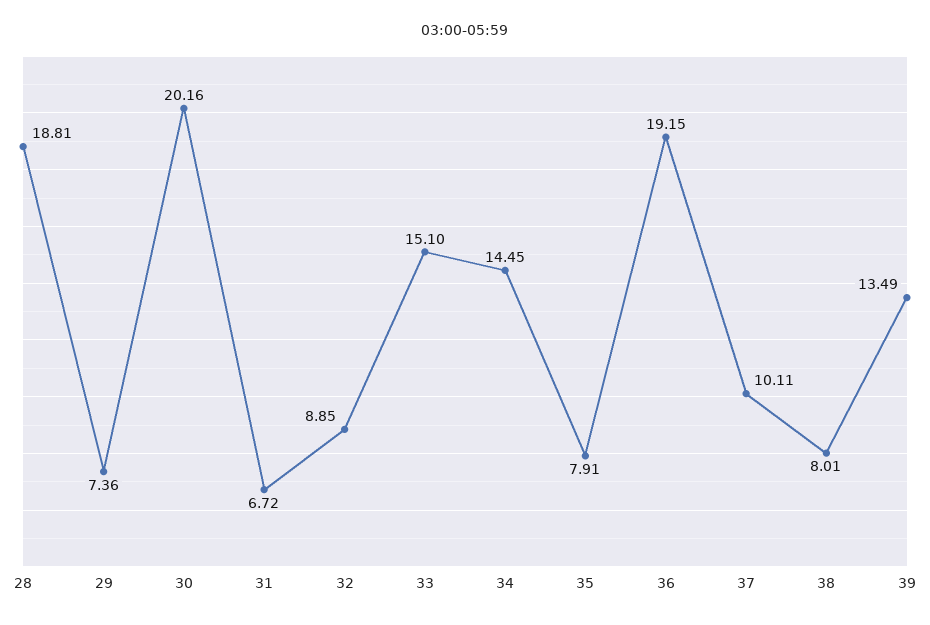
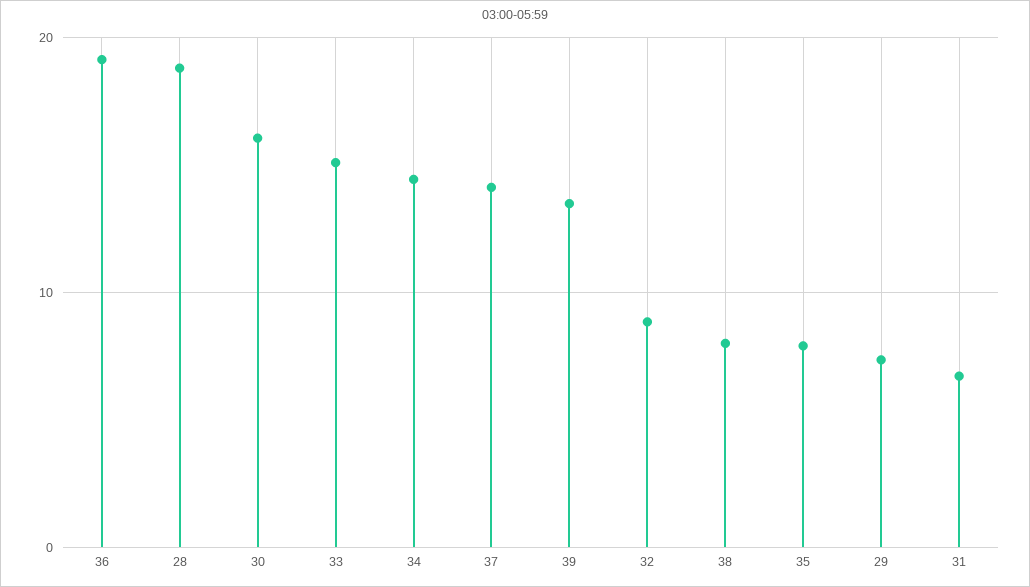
30: 20.16 -> 16
37: 10.11 -> 14

